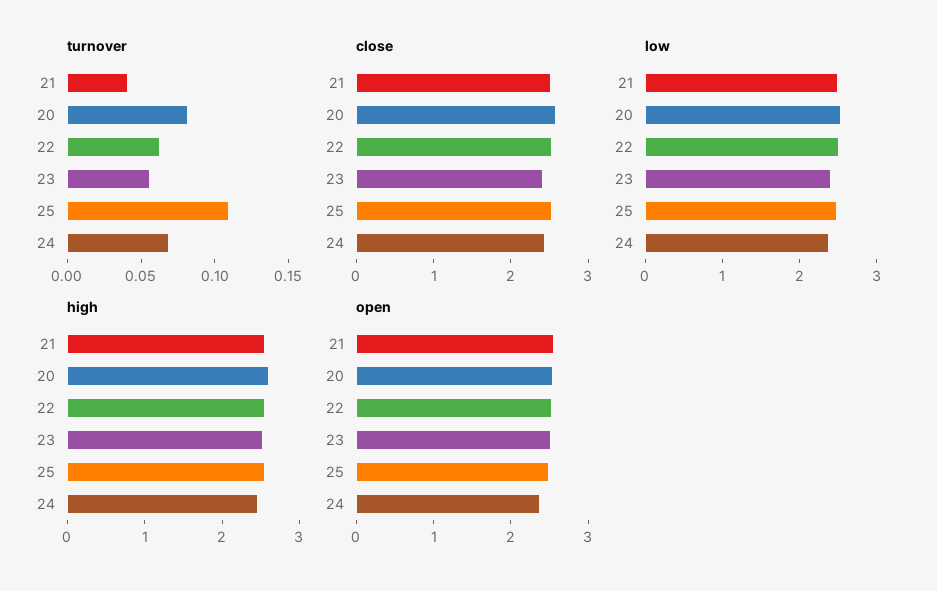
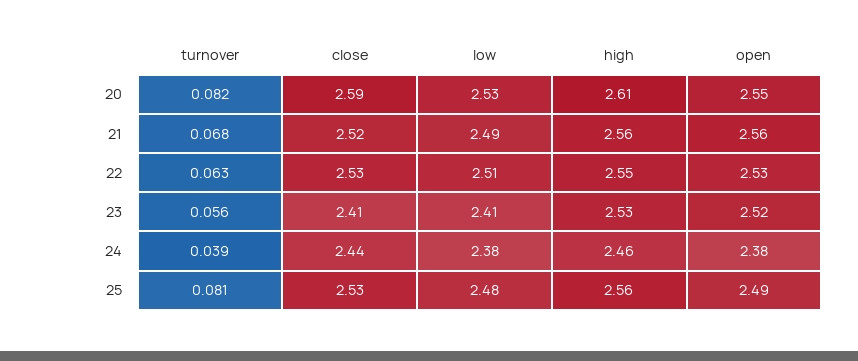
turnover, 21: 0.04 -> 0.068
turnover, 25: 0.11 -> 0.081
turnover, 24: 0.07 -> 0.039

